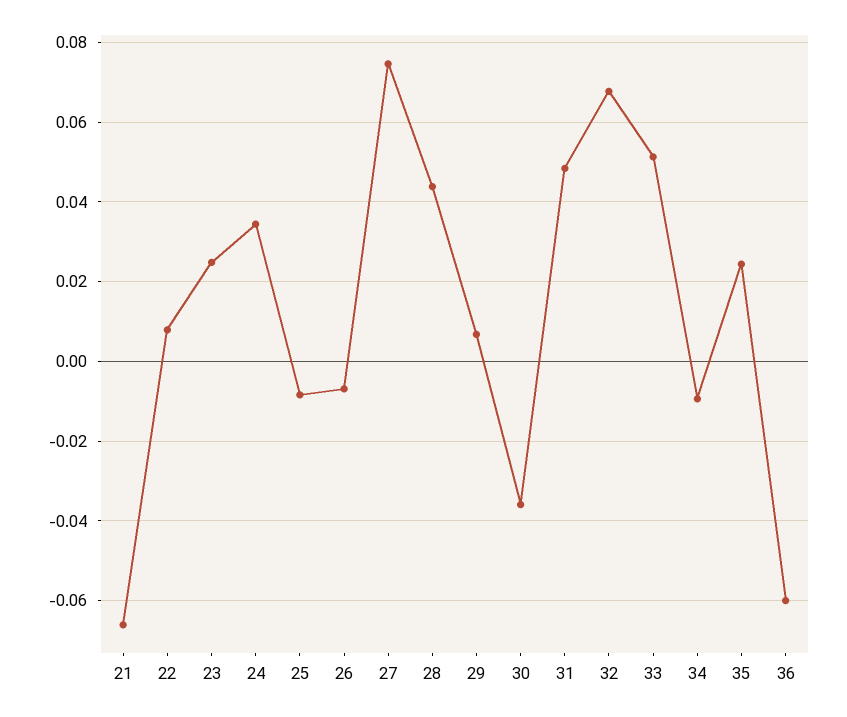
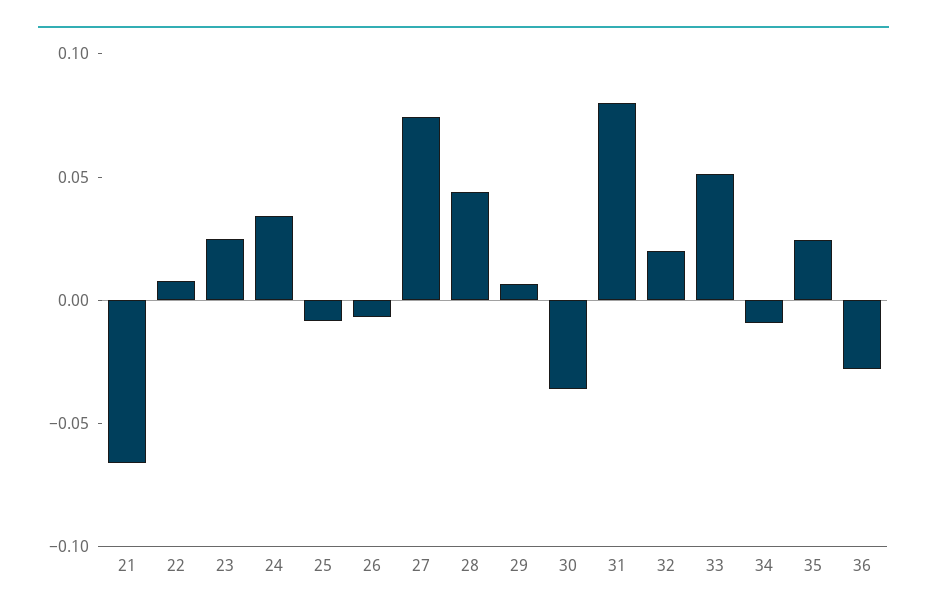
31: 0.048 -> 0.08
32: 0.068 -> 0.02
36: -0.06 -> -0.03

